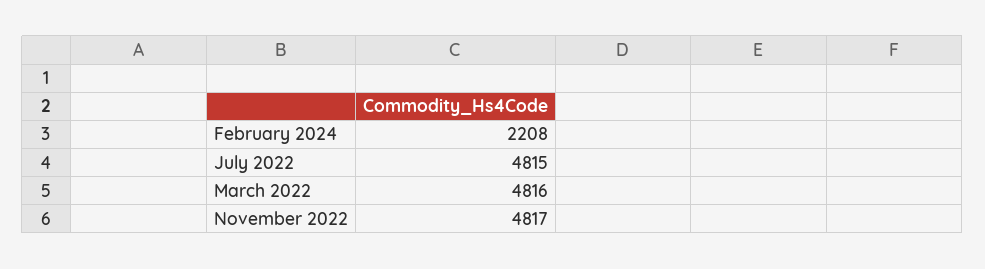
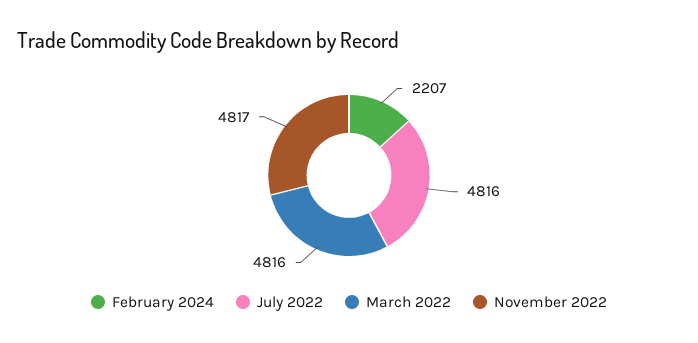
February 2024: 2208 -> 2207
July 2022: 4815 -> 4816

